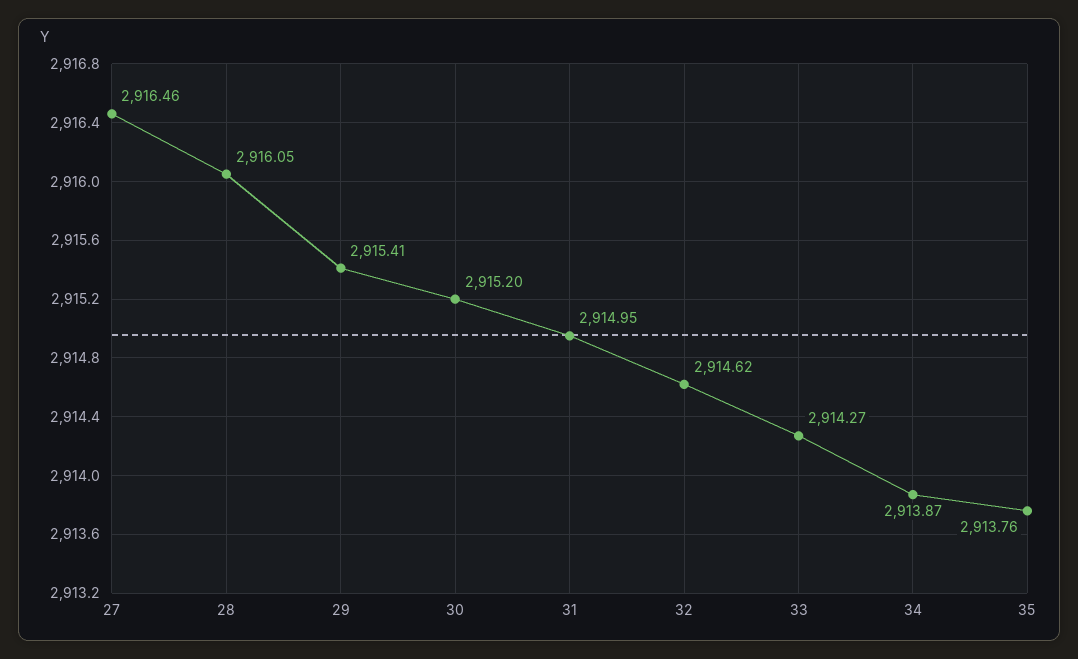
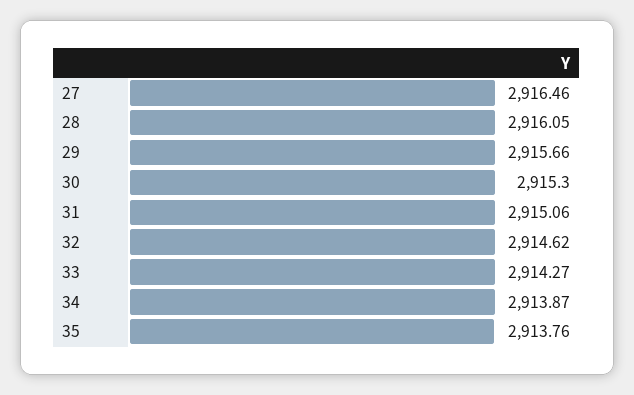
29: 2915.41 -> 2915.66
30: 2915.2 -> 2915.3
31: 2914.95 -> 2915.06

